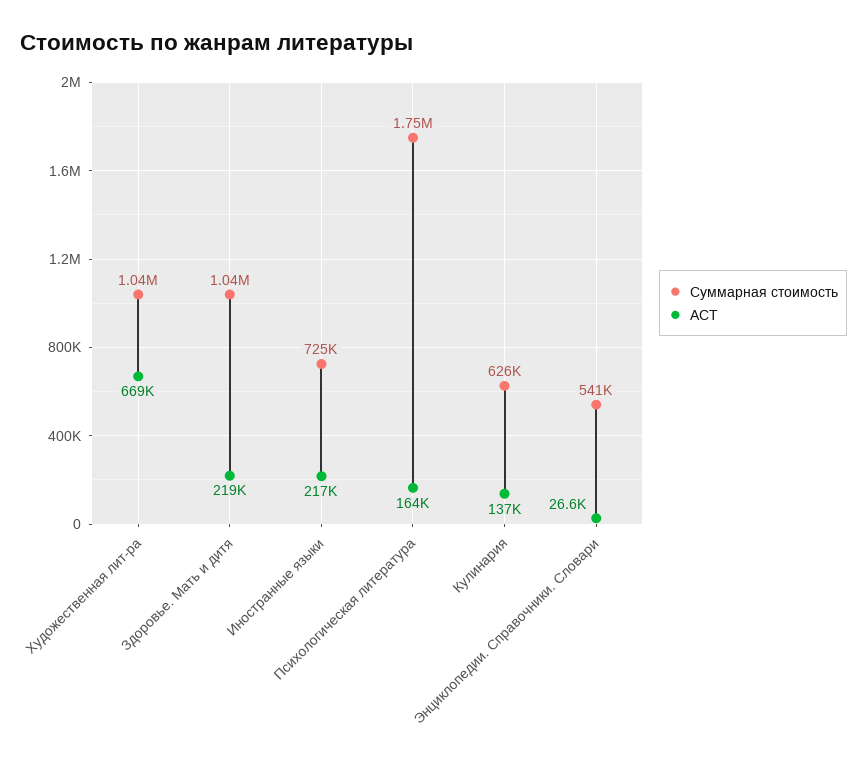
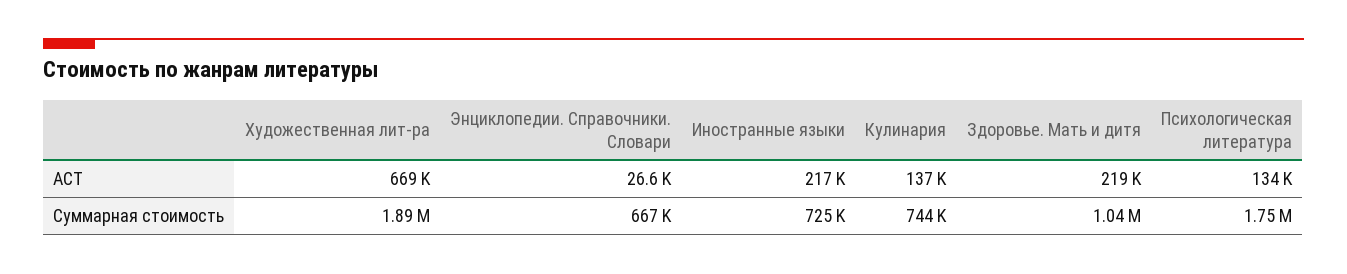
Суммарная стоимость, Художественная лит-ра: 1040000 -> 1890000
АСТ, Психологическая литература: 164000 -> 134000
Суммарная стоимость, Кулинария: 626000 -> 744000
Суммарная стоимость, Энциклопедии. Справочники. Словари: 541000 -> 667000

